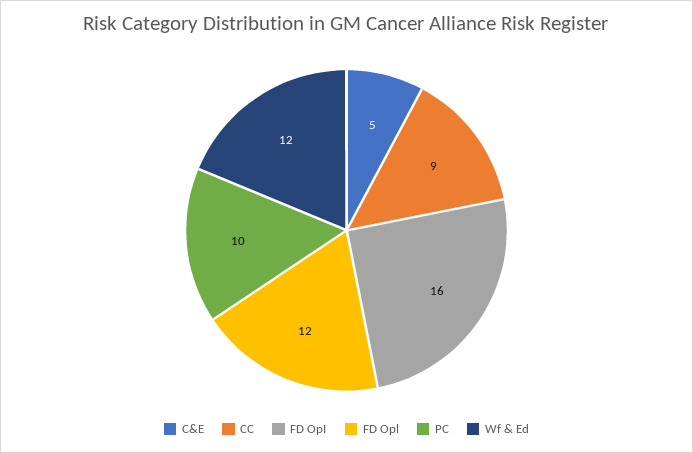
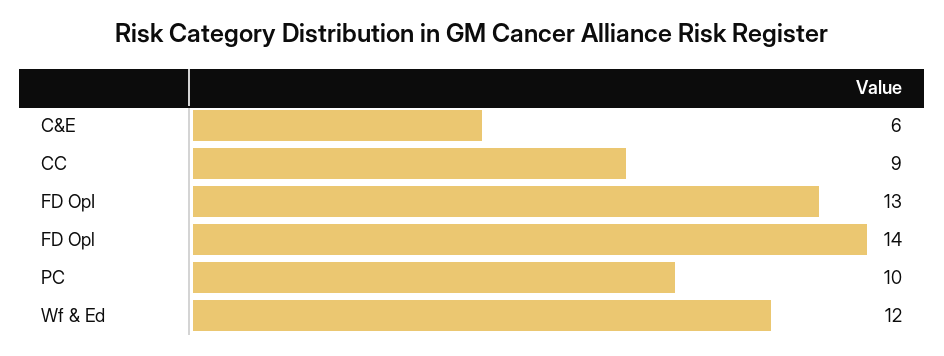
C&E: 5 -> 6
FD OpI: 16 -> 13
FD Opl: 12 -> 14

